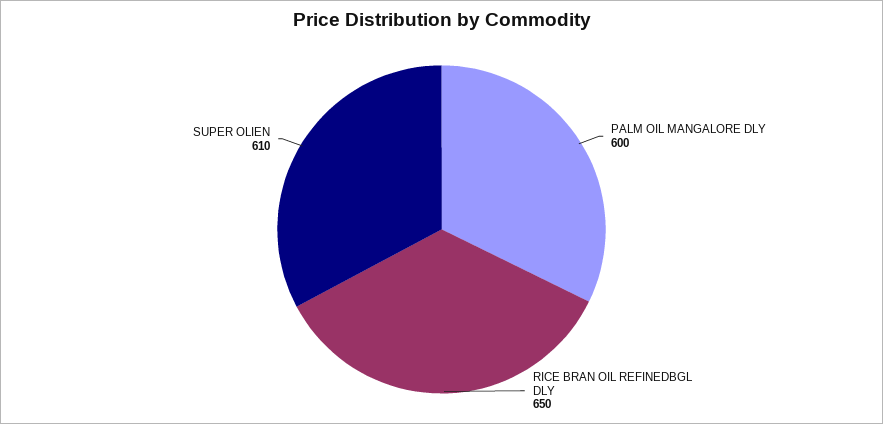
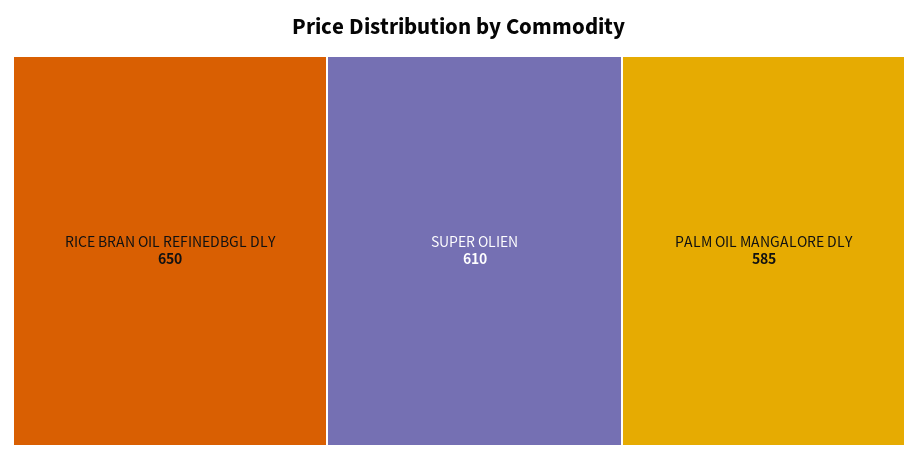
PALM OIL MANGALORE DLY: 600 -> 585

